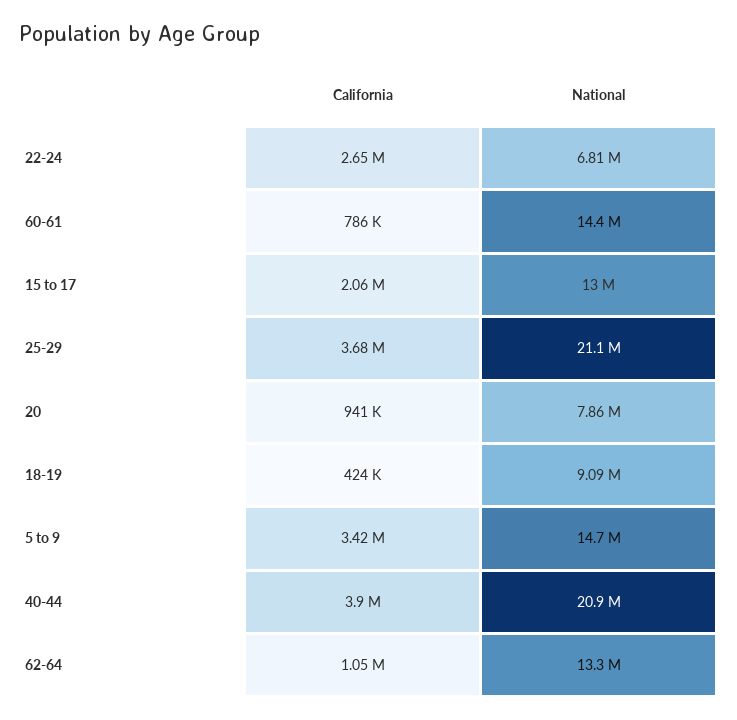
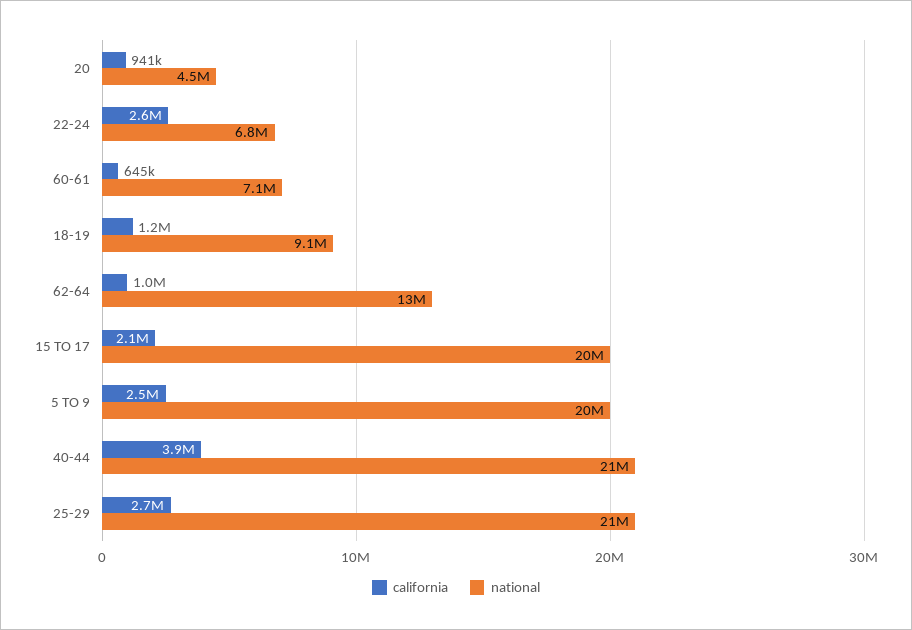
California, 60-61: 786000 -> 645000
National, 60-61: 14400000 -> 7100000
National, 15 to 17: 13000000 -> 20000000
California, 25-29: 3680000 -> 2700000
National, 20: 7860000 -> 4500000
California, 18-19: 424000 -> 1200000
California, 5 to 9: 3420000 -> 2500000
National, 5 to 9: 14700000 -> 20000000

